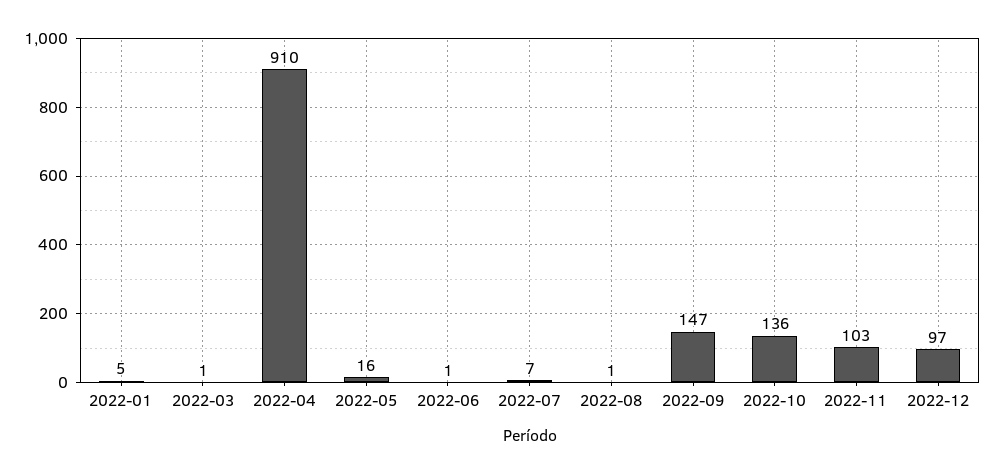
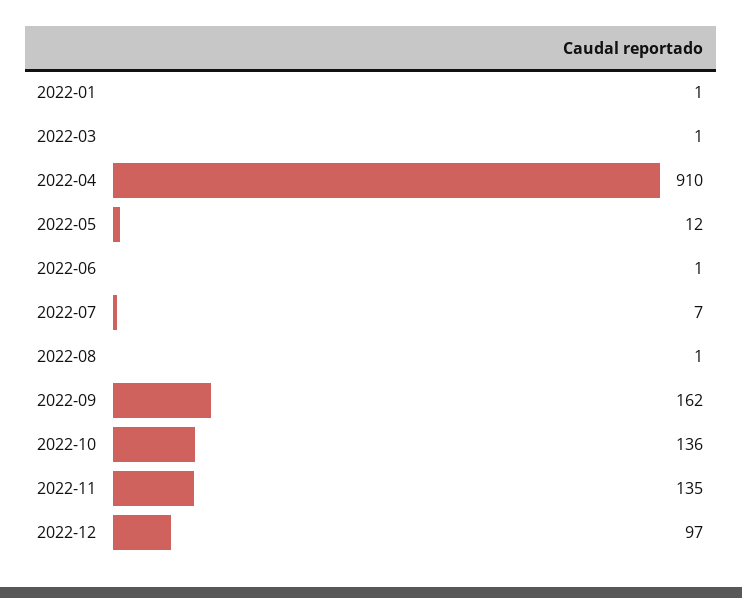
2022-01: 5 -> 1
2022-05: 16 -> 12
2022-09: 147 -> 162
2022-11: 103 -> 135

